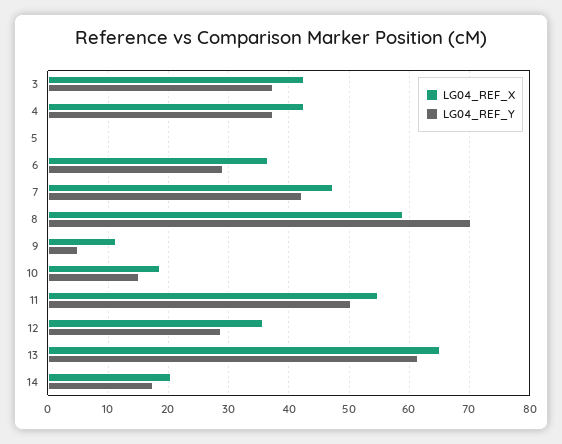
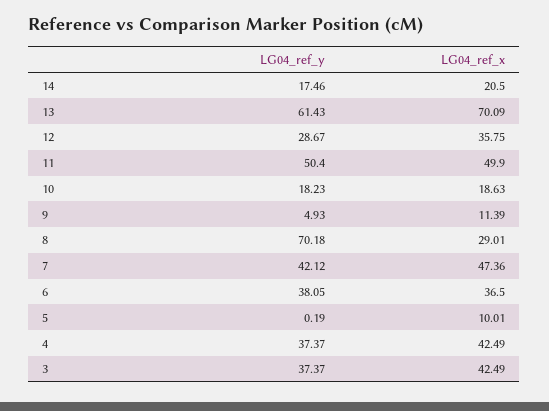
LG04_REF_X, 5: 0 -> 10.01
LG04_REF_Y, 6: 29 -> 38.05
LG04_REF_X, 8: 59 -> 29.01
LG04_REF_Y, 10: 15 -> 18.23
LG04_REF_X, 11: 55 -> 49.9
LG04_REF_X, 13: 65 -> 70.09

